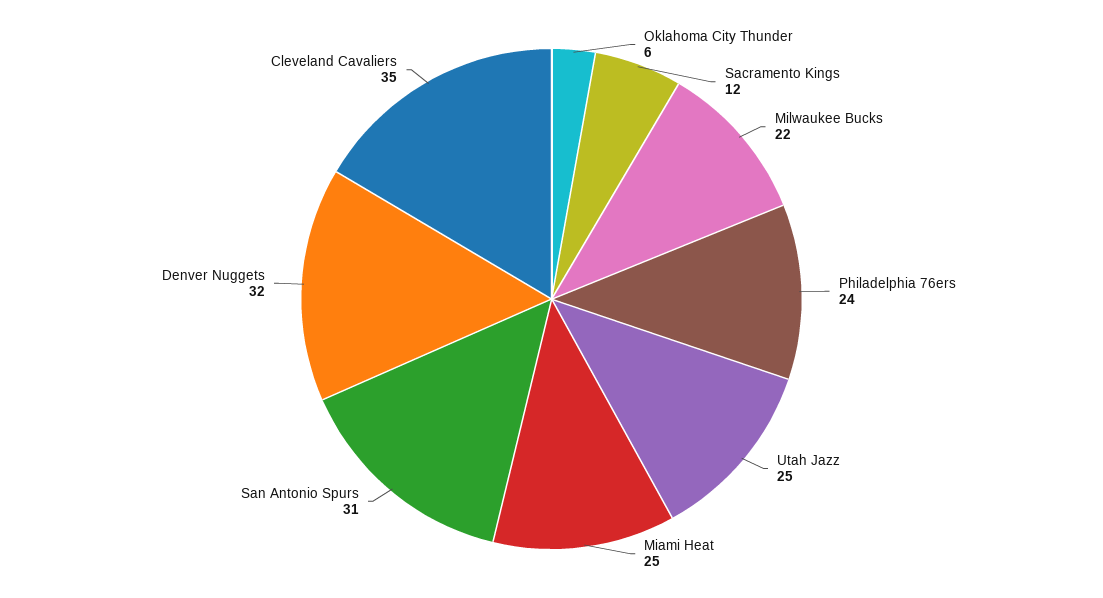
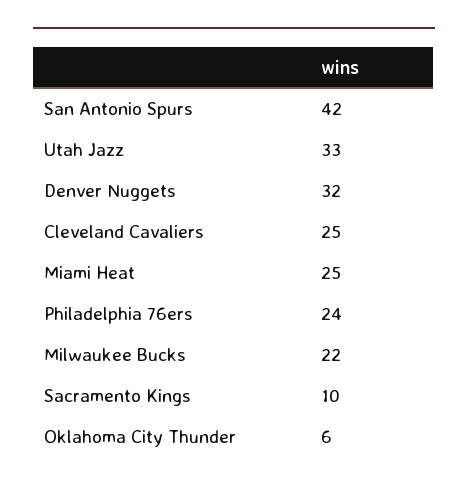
Sacramento Kings: 12 -> 10
Utah Jazz: 25 -> 33
San Antonio Spurs: 31 -> 42
Cleveland Cavaliers: 35 -> 25

